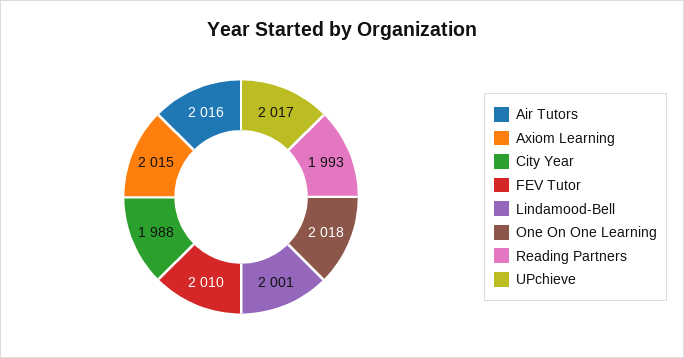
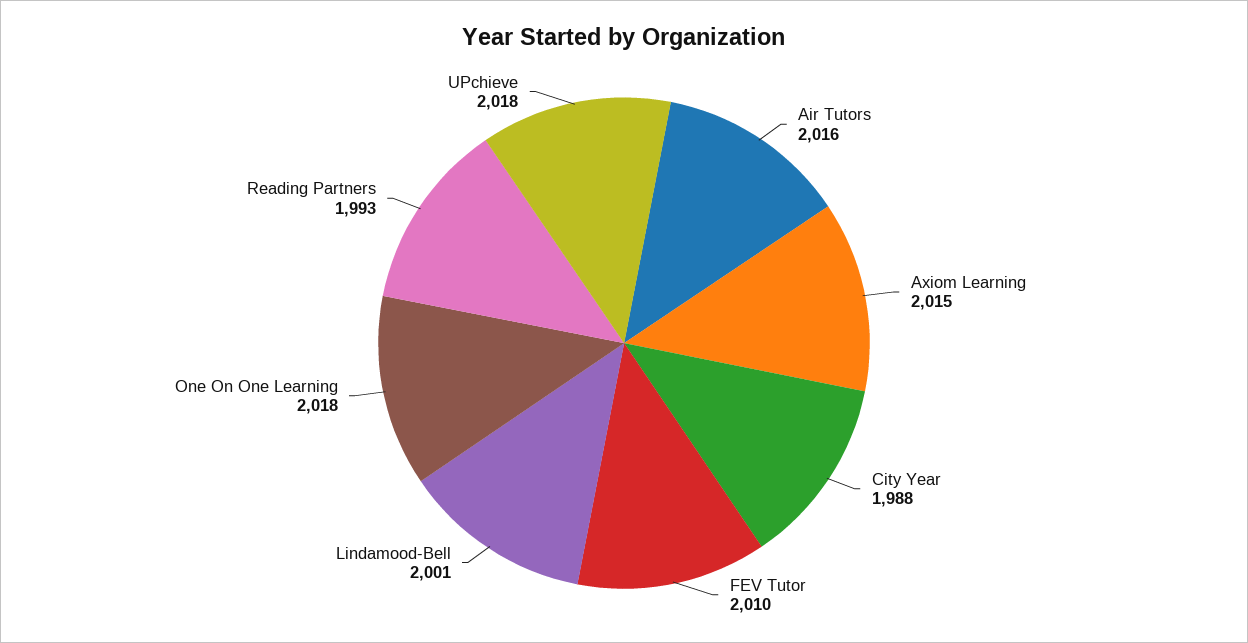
UPchieve: 2017 -> 2018

